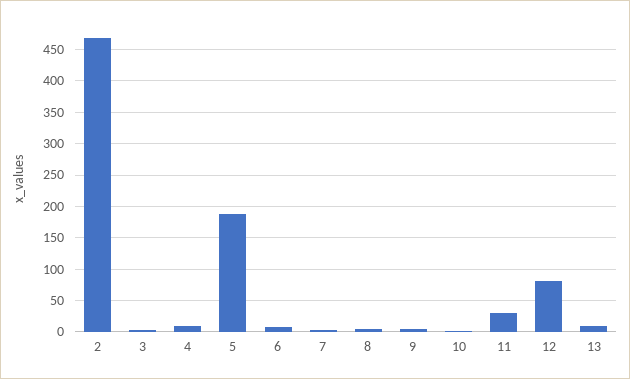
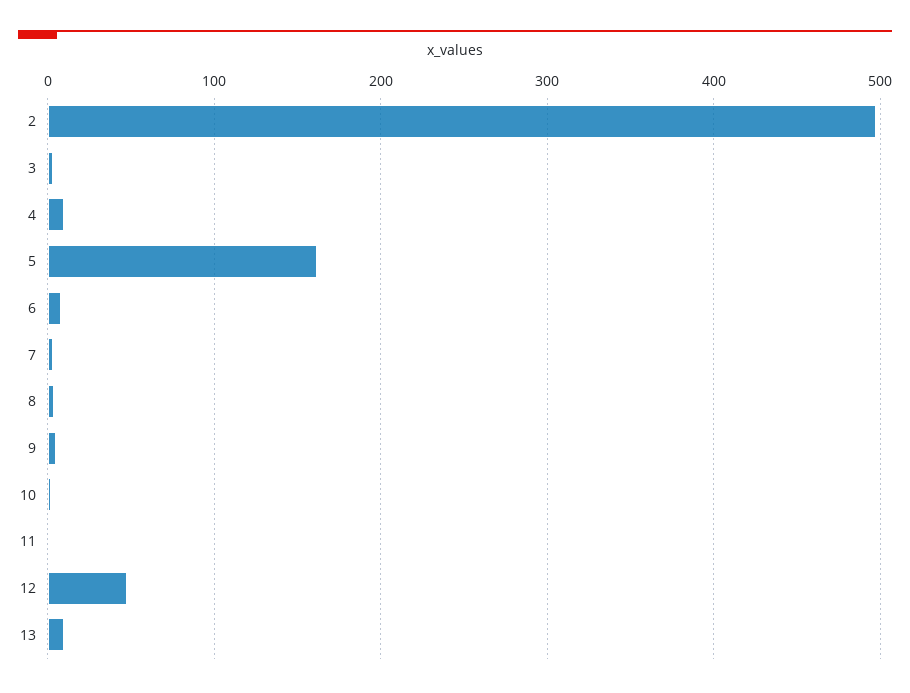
2: 470 -> 500
5: 190 -> 160
11: 30 -> 0
12: 80 -> 50

